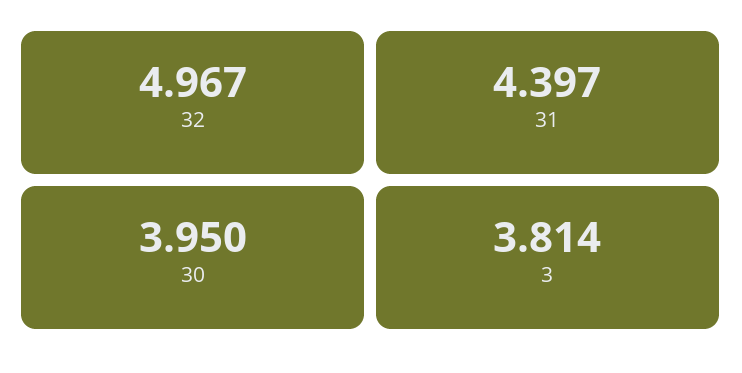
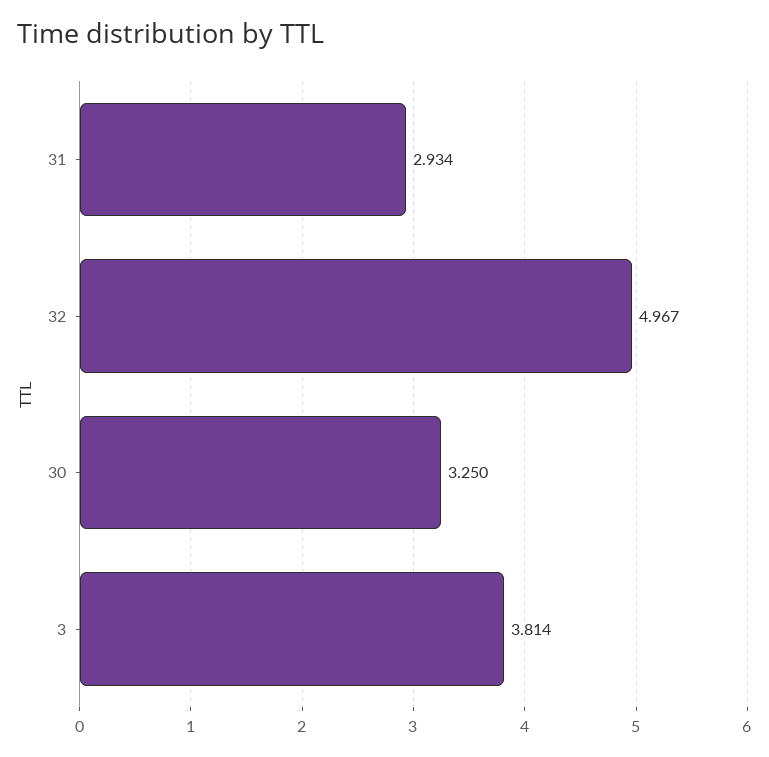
31: 4.397 -> 2.934
30: 3.95 -> 3.25

